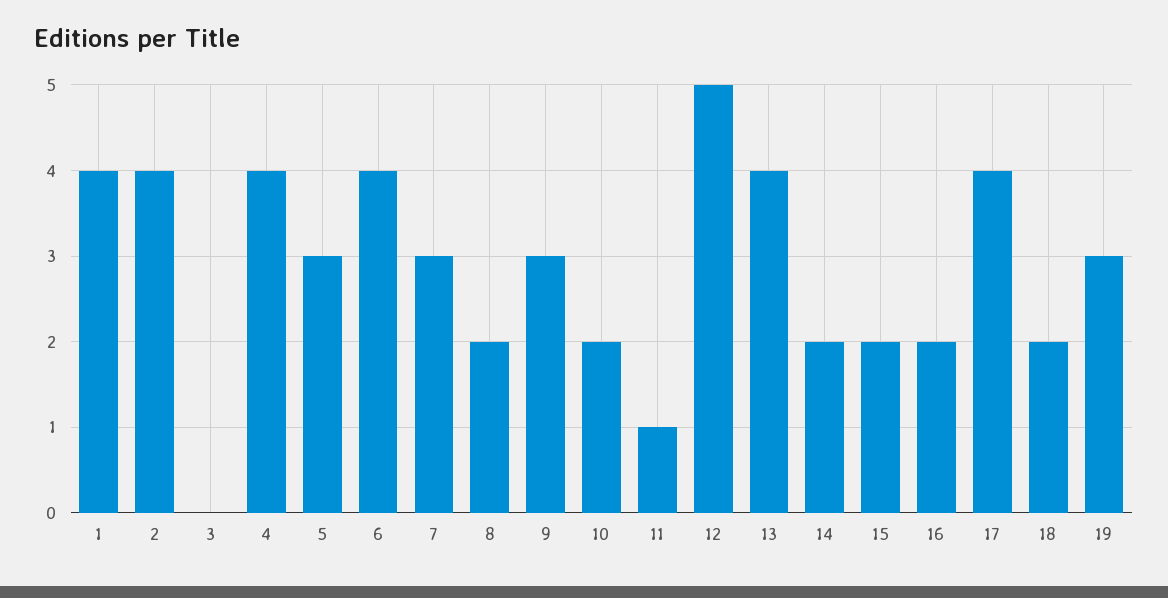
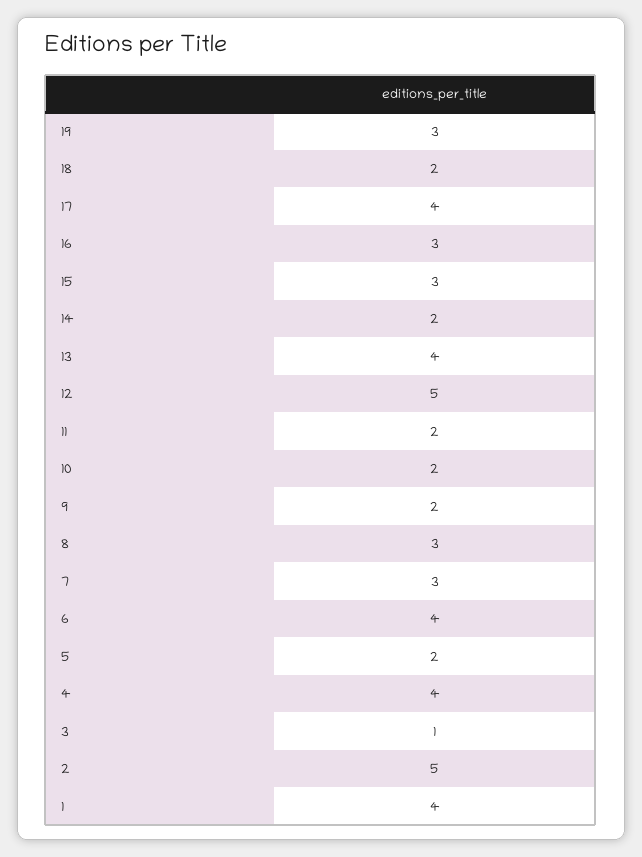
2: 4 -> 5
3: 0 -> 1
5: 3 -> 2
8: 2 -> 3
9: 3 -> 2
11: 1 -> 2
15: 2 -> 3
16: 2 -> 3

